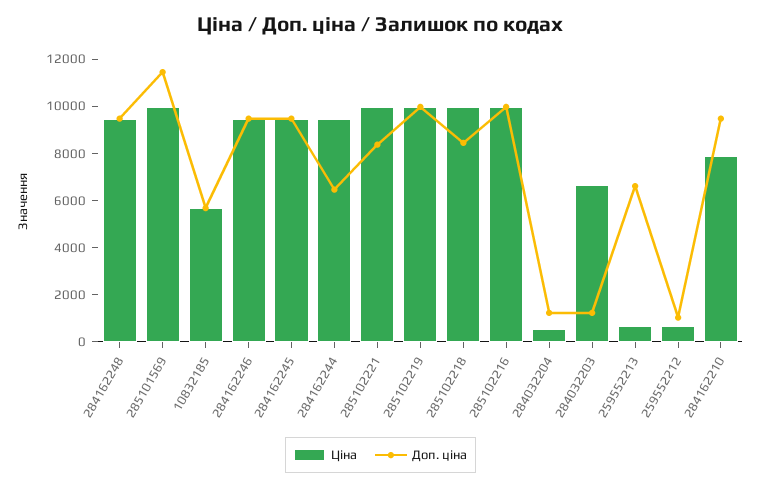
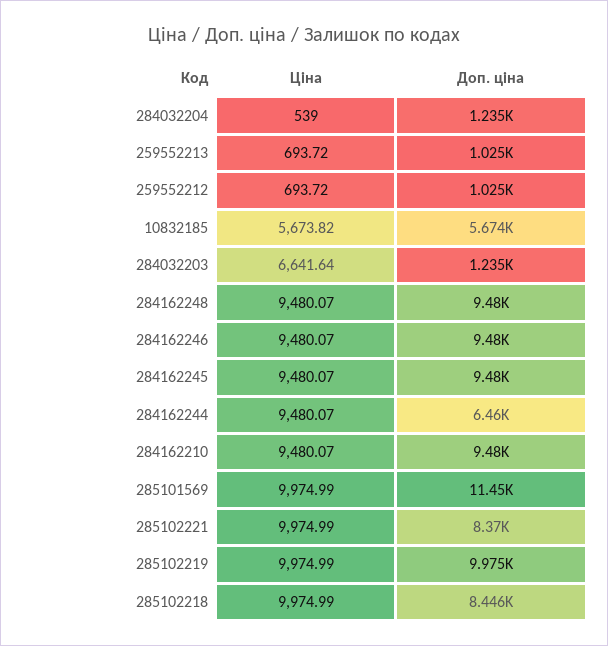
Ціна, 285102216: 10000 -> none
Доп. ціна, 285102216: 10000 -> none
Доп. ціна, 259552213: 6500 -> 1025
Ціна, 284162210: 8000 -> 9480.07

